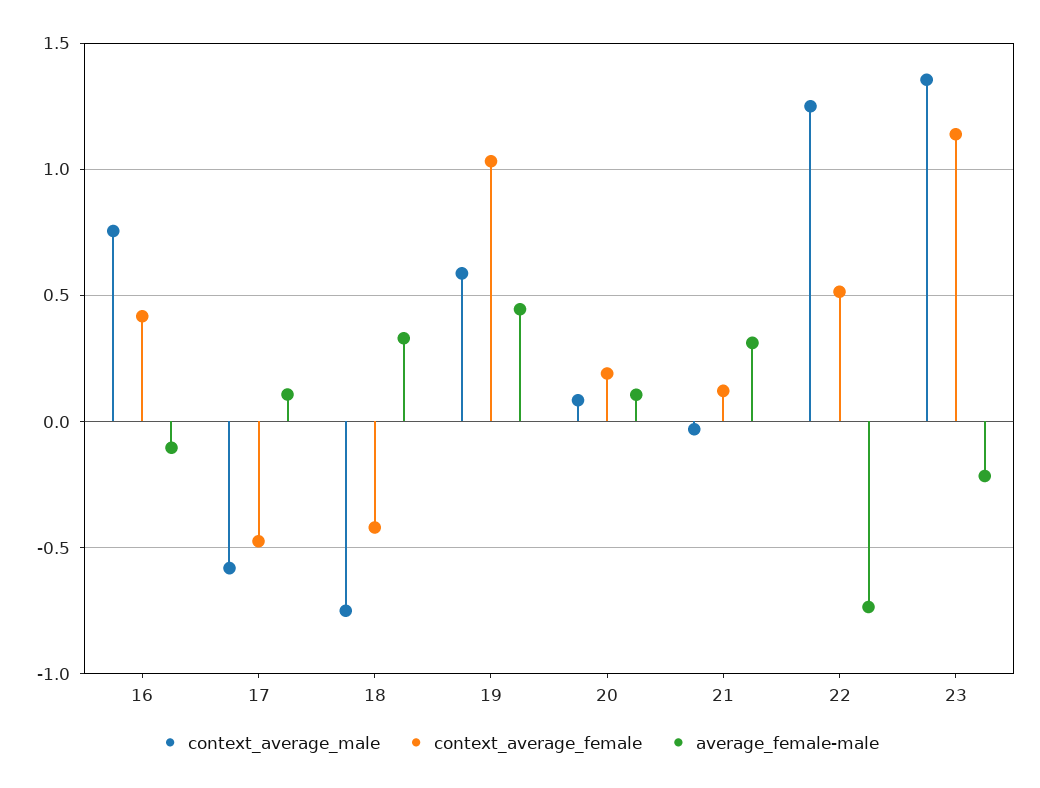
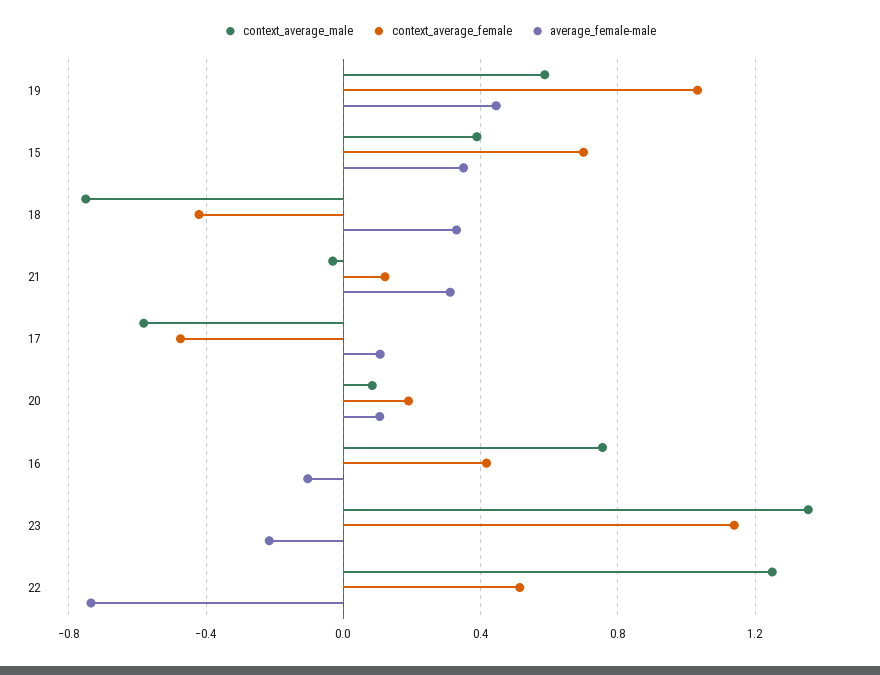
context_average_male, 15: none -> 0.4
context_average_female, 15: none -> 0.7
average_female-male, 15: none -> 0.35

